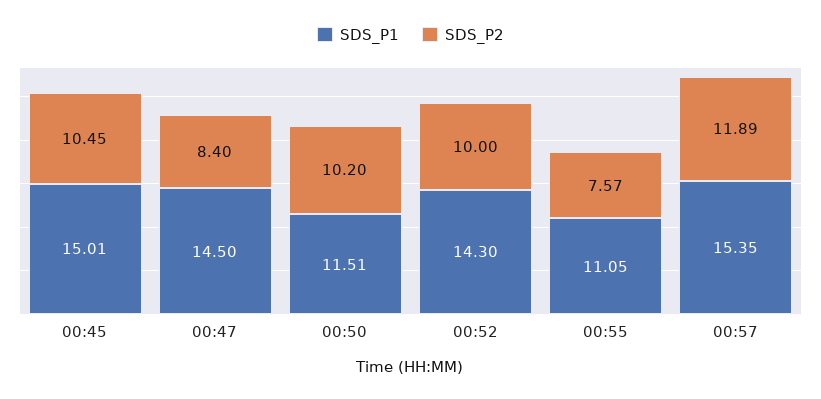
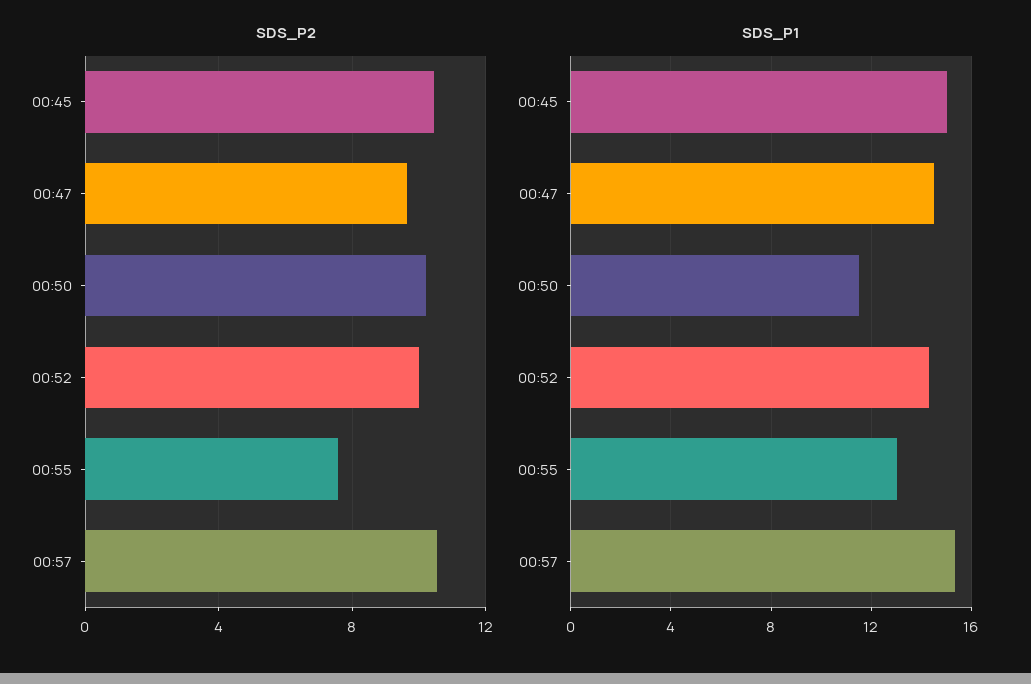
SDS_P2, 00:47: 8.4 -> 9.5
SDS_P1, 00:55: 11.05 -> 13
SDS_P2, 00:57: 11.89 -> 10.5

